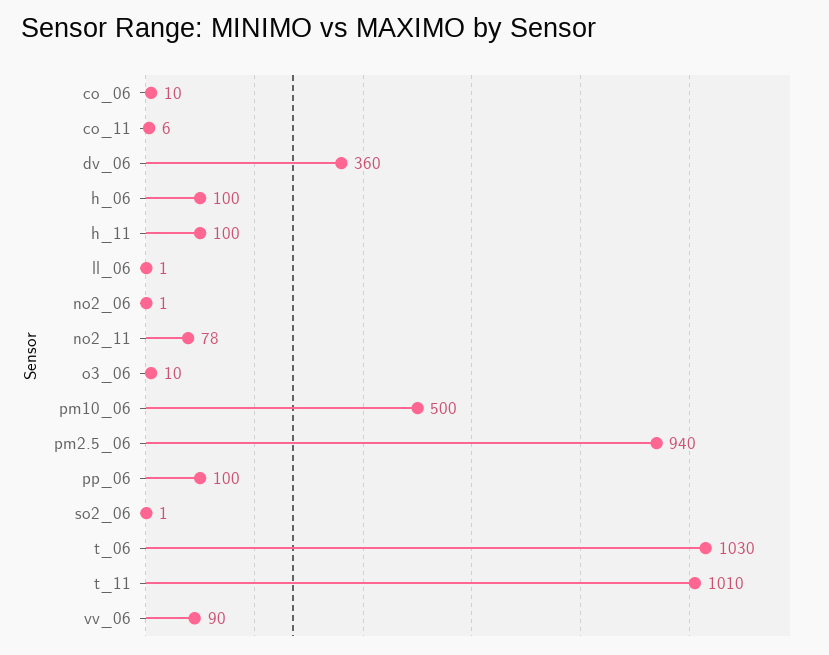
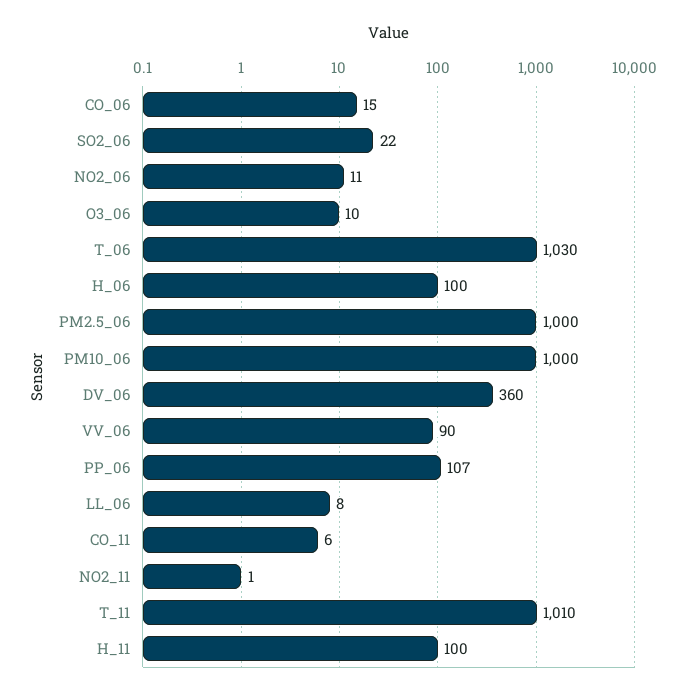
co_06: 10 -> 15
ll_06: 1 -> 8
no2_06: 1 -> 11
no2_11: 78 -> 1
pm10_06: 500 -> 1000
pm2.5_06: 940 -> 1000
pp_06: 100 -> 107
so2_06: 1 -> 22

